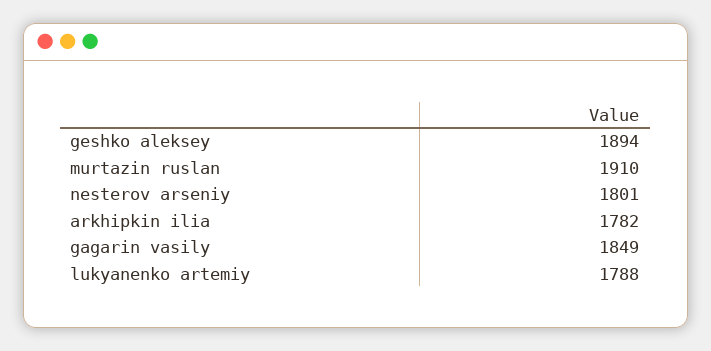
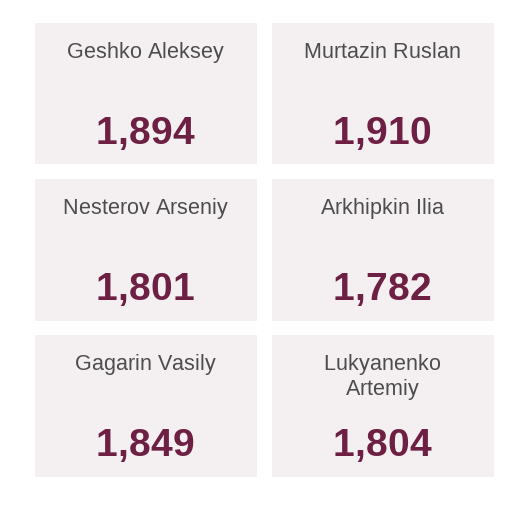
lukyanenko artemiy: 1788 -> 1804

